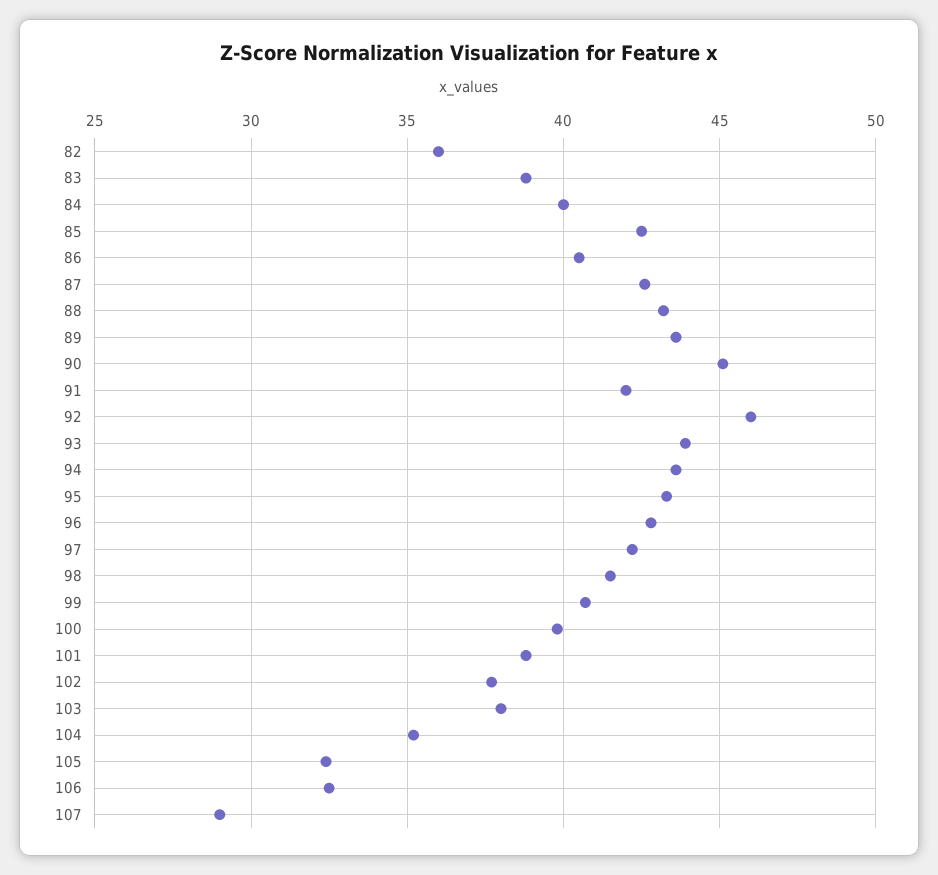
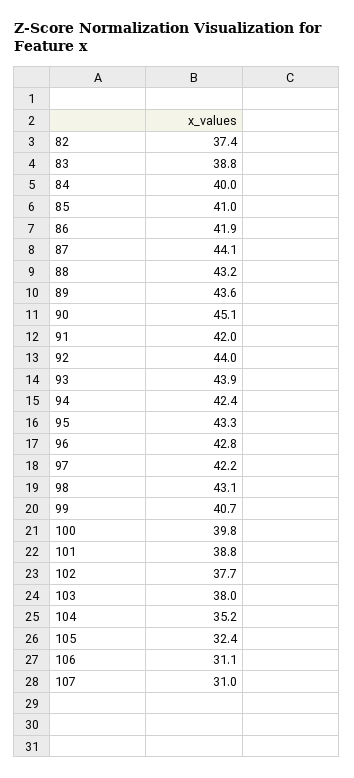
82: 36 -> 37.4
85: 42.5 -> 41
86: 40.5 -> 41.9
87: 42.5 -> 44.1
92: 46 -> 44
94: 43.5 -> 42.4
98: 41.5 -> 43.1
106: 32.5 -> 31.1
107: 29 -> 31

